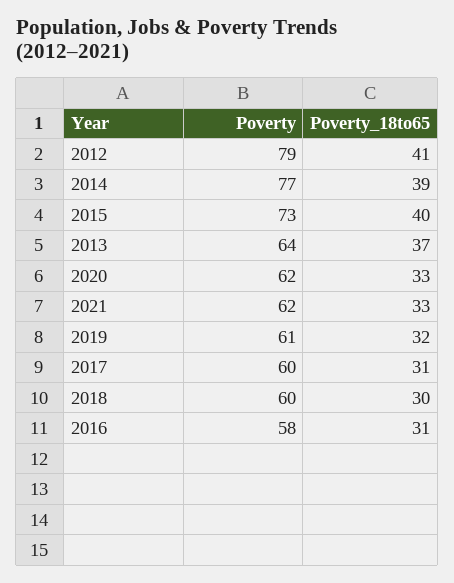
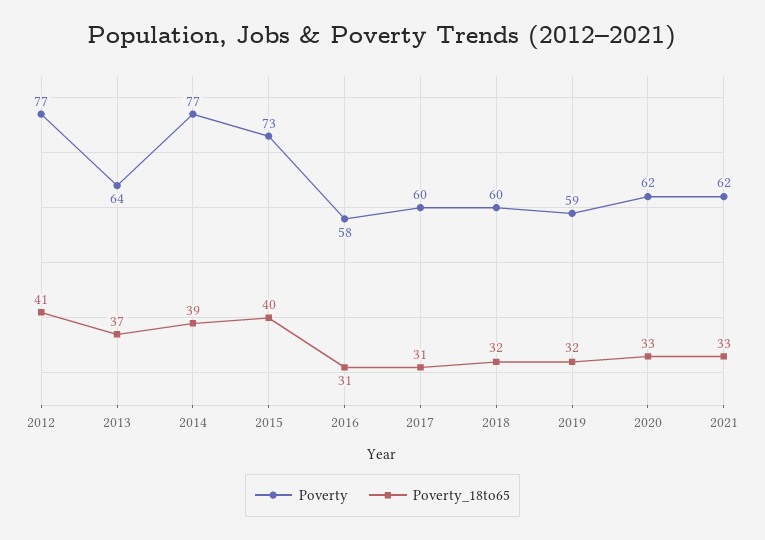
Poverty, 2012: 79 -> 77
Poverty, 2019: 61 -> 59
Poverty_18to65, 2018: 30 -> 32

